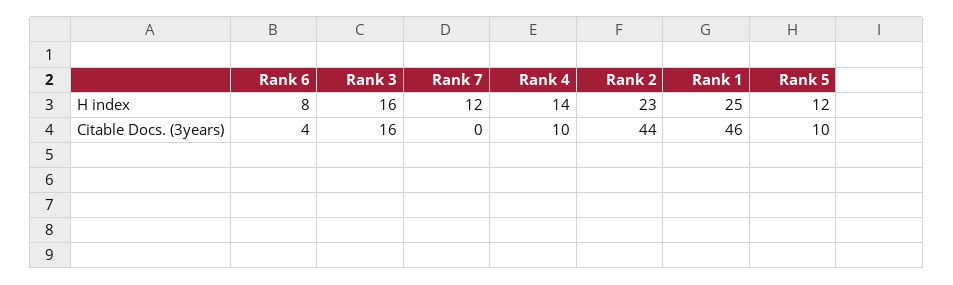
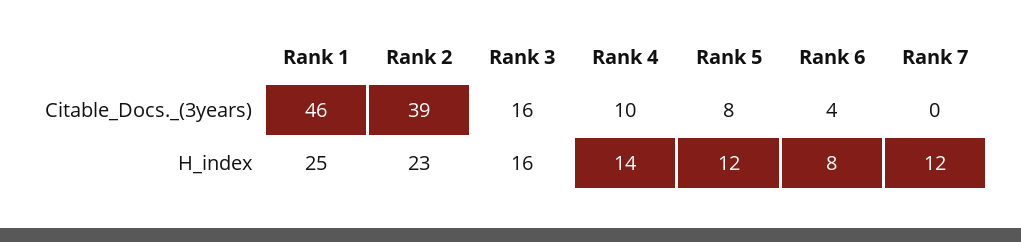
Rank 2, Citable Docs. (3years): 44 -> 39
Rank 5, Citable Docs. (3years): 10 -> 8

